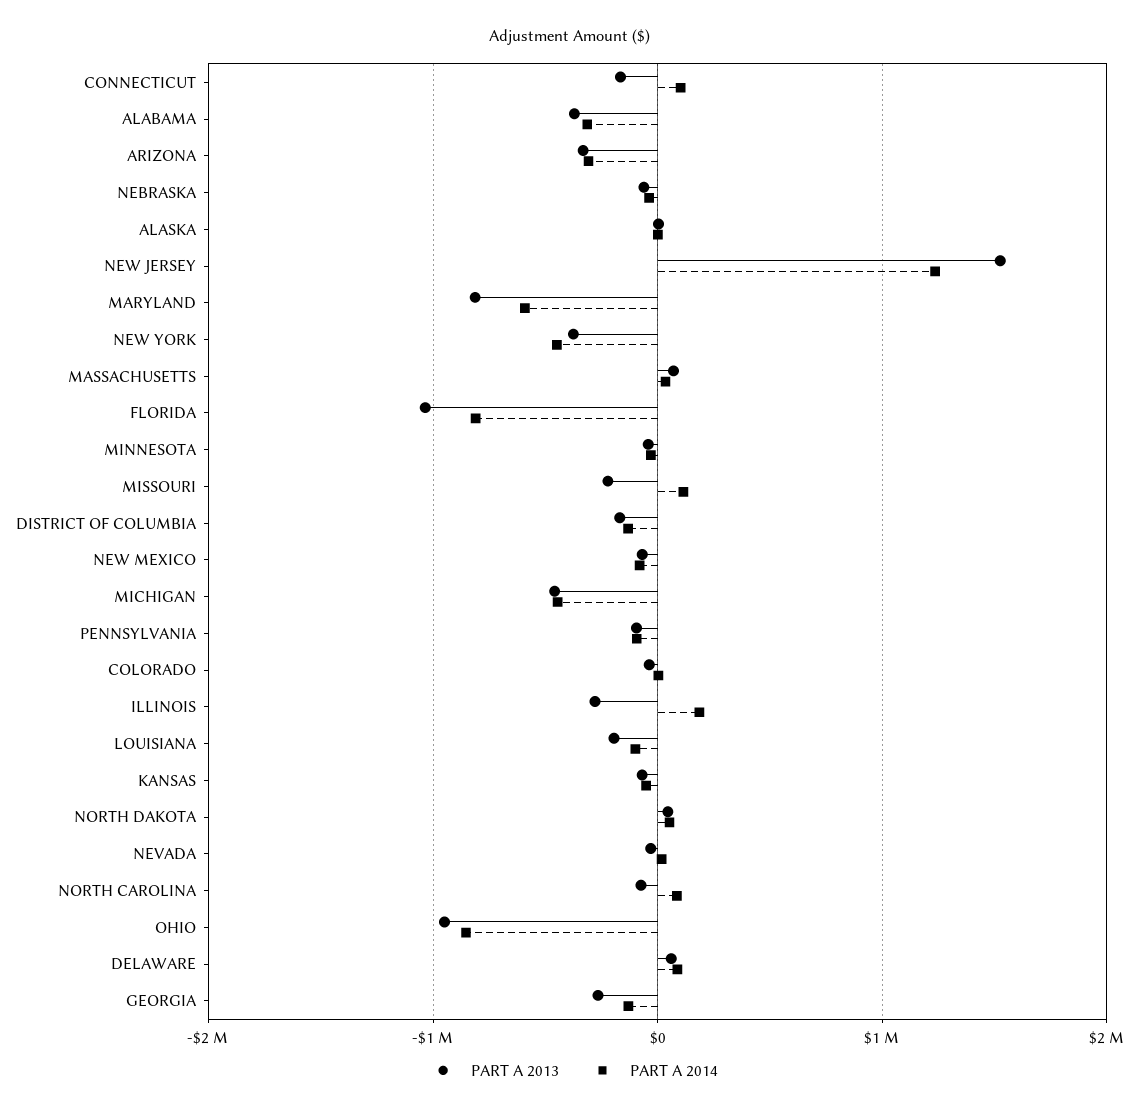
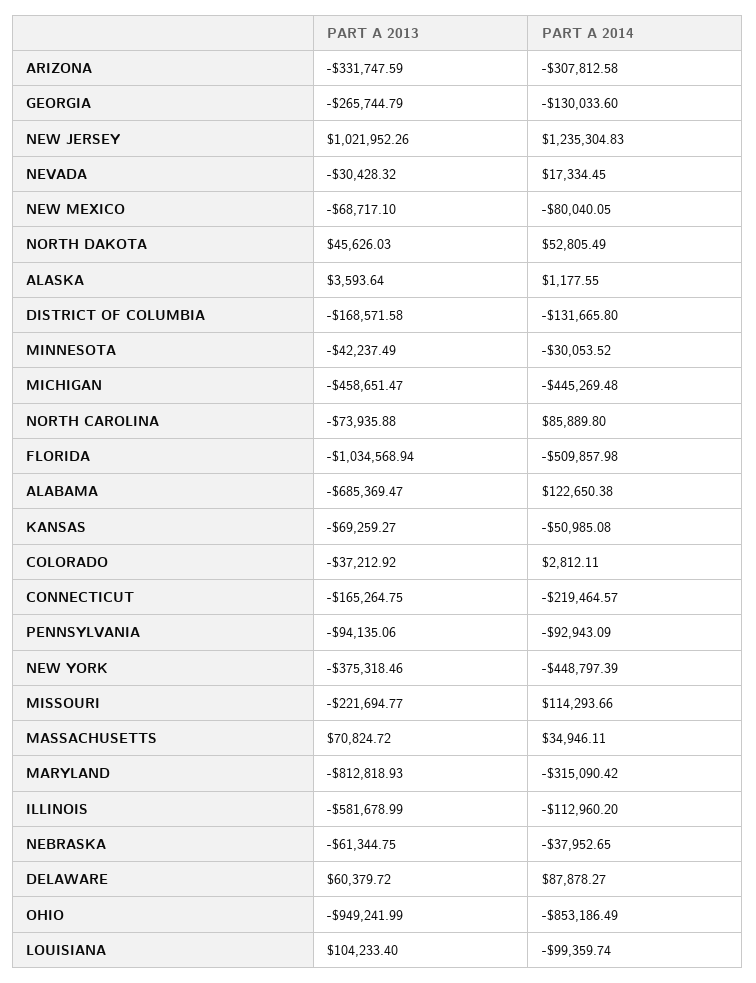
PART A 2014, CONNECTICUT: 100000 -> -219464.57
PART A 2013, ALABAMA: -400000 -> -685369.47
PART A 2014, ALABAMA: -300000 -> 122650.38
PART A 2013, NEW JERSEY: 1500000 -> 1021952.26
PART A 2014, MARYLAND: -600000 -> -315090.42
PART A 2014, FLORIDA: -800000 -> -509857.98
PART A 2013, ILLINOIS: -300000 -> -581678.99
PART A 2014, ILLINOIS: 200000 -> -112960.2
PART A 2013, LOUISIANA: -200000 -> 104233.4

